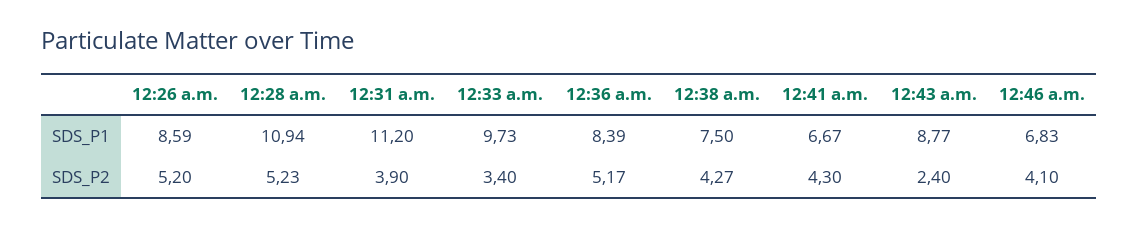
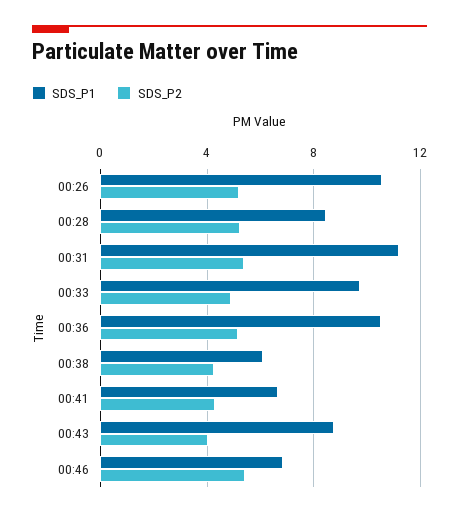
SDS_P1, 12:26 a.m.: 8.59 -> 10.5
SDS_P1, 12:28 a.m.: 10.94 -> 8.5
SDS_P1, 12:36 a.m.: 8.39 -> 10.5
SDS_P1, 12:38 a.m.: 7.5 -> 6
SDS_P2, 12:31 a.m.: 3.9 -> 5.5
SDS_P2, 12:33 a.m.: 3.4 -> 5
SDS_P2, 12:43 a.m.: 2.4 -> 4
SDS_P2, 12:46 a.m.: 4.1 -> 5.5

